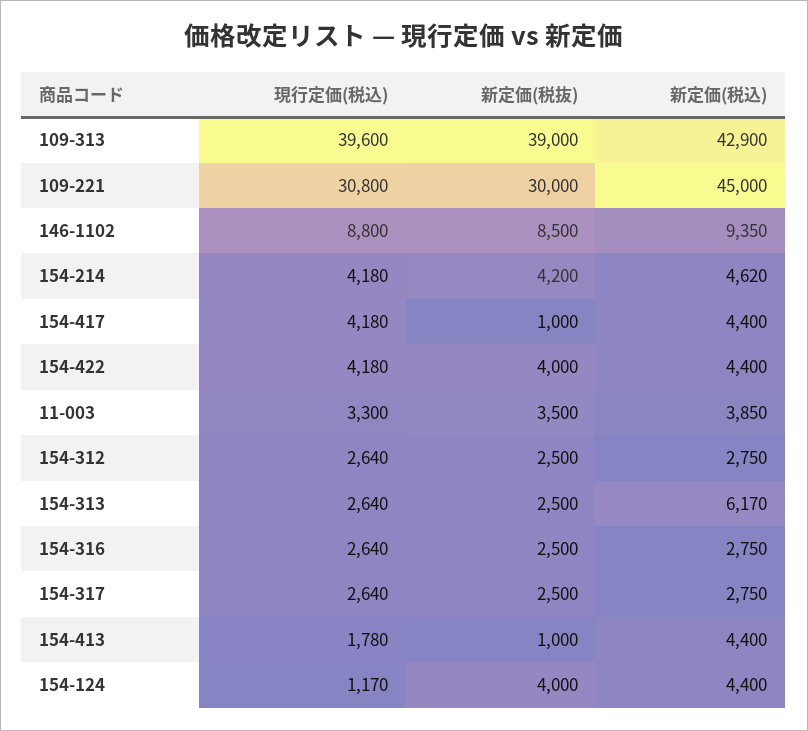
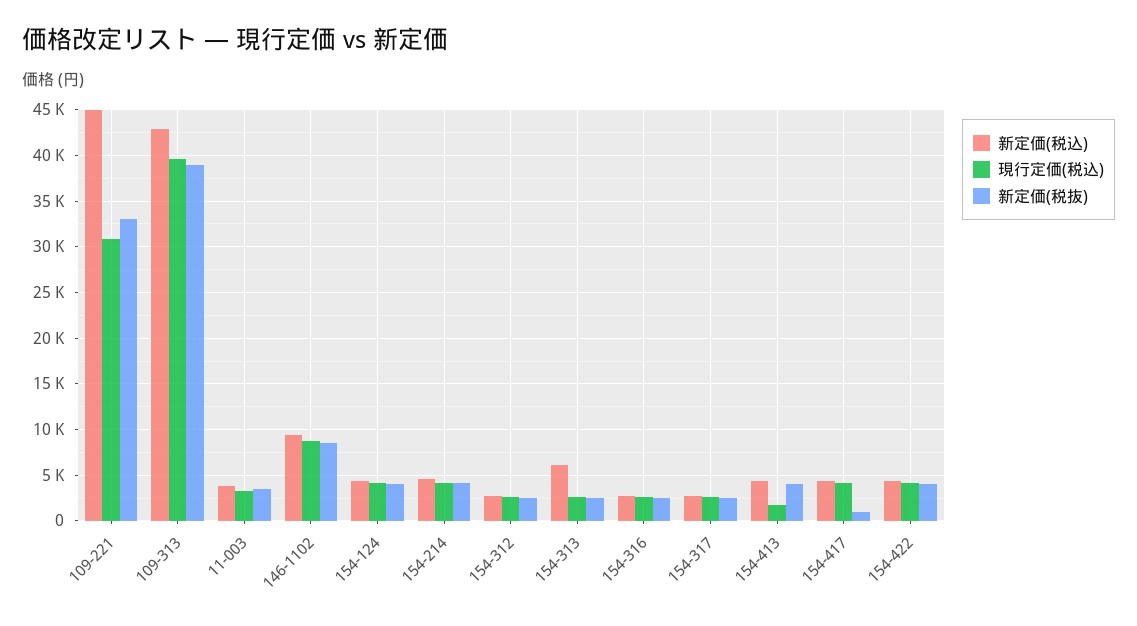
新定価(税抜), 109-221: 30000 -> 33000
新定価(税抜), 154-413: 1000 -> 4000
現行定価(税込), 154-124: 1170 -> 4000

